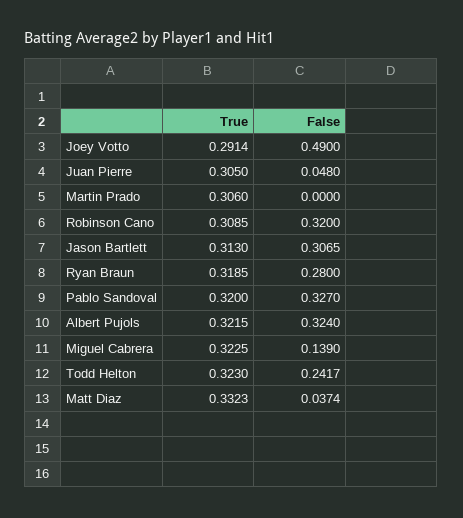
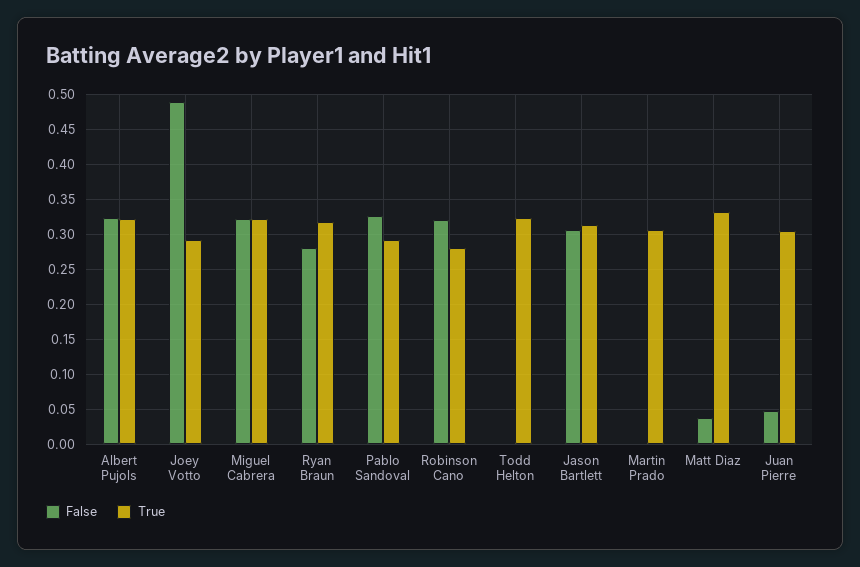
True, Robinson Cano: 0.3085 -> 0.28
True, Pablo Sandoval: 0.32 -> 0.29
False, Miguel Cabrera: 0.139 -> 0.32
False, Todd Helton: 0.2417 -> 0

